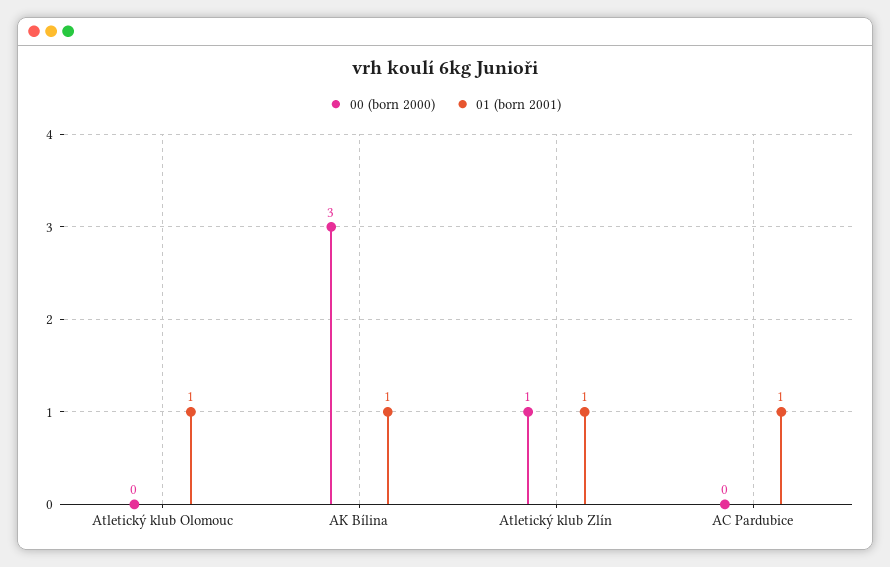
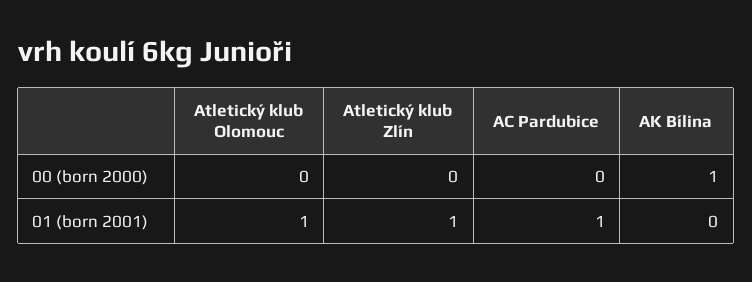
00 (born 2000), AK Bílina: 3 -> 1
01 (born 2001), AK Bílina: 1 -> 0
00 (born 2000), Atletický klub Zlín: 1 -> 0

